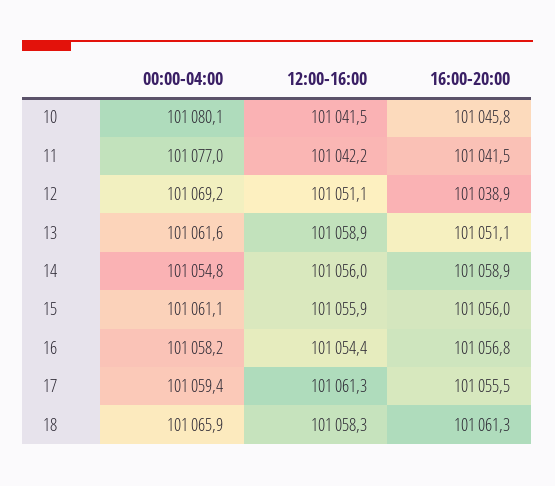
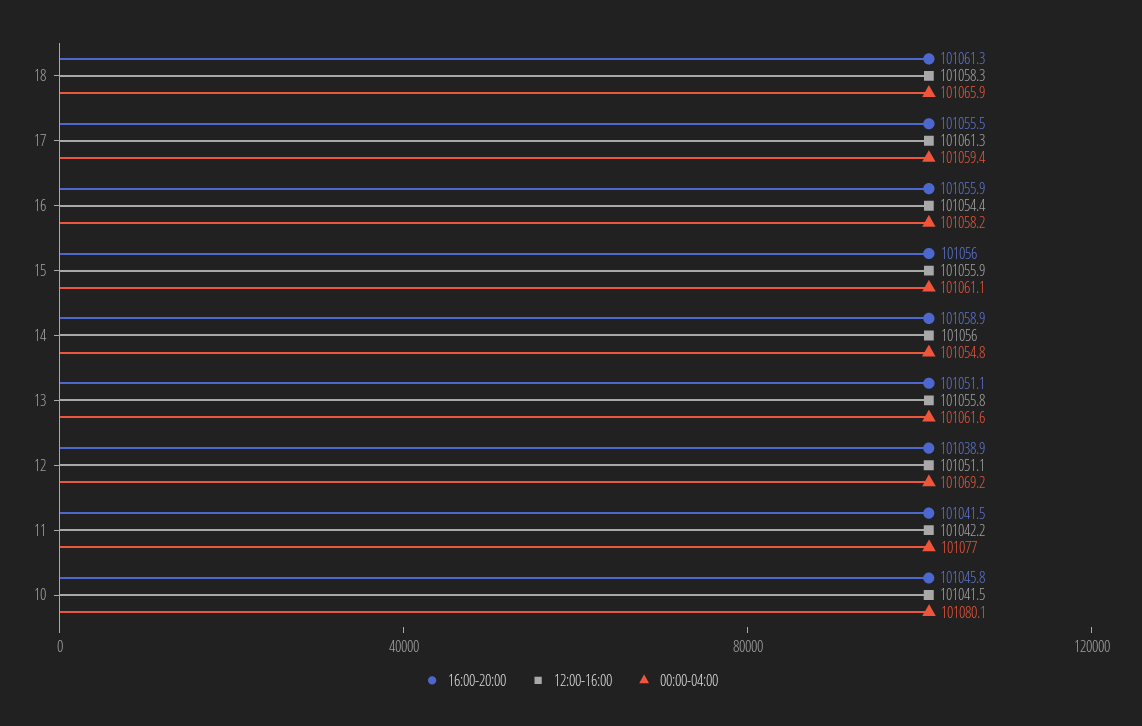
12:00-16:00, 13: 101058.9 -> 101055.8
16:00-20:00, 16: 101056.8 -> 101055.9

